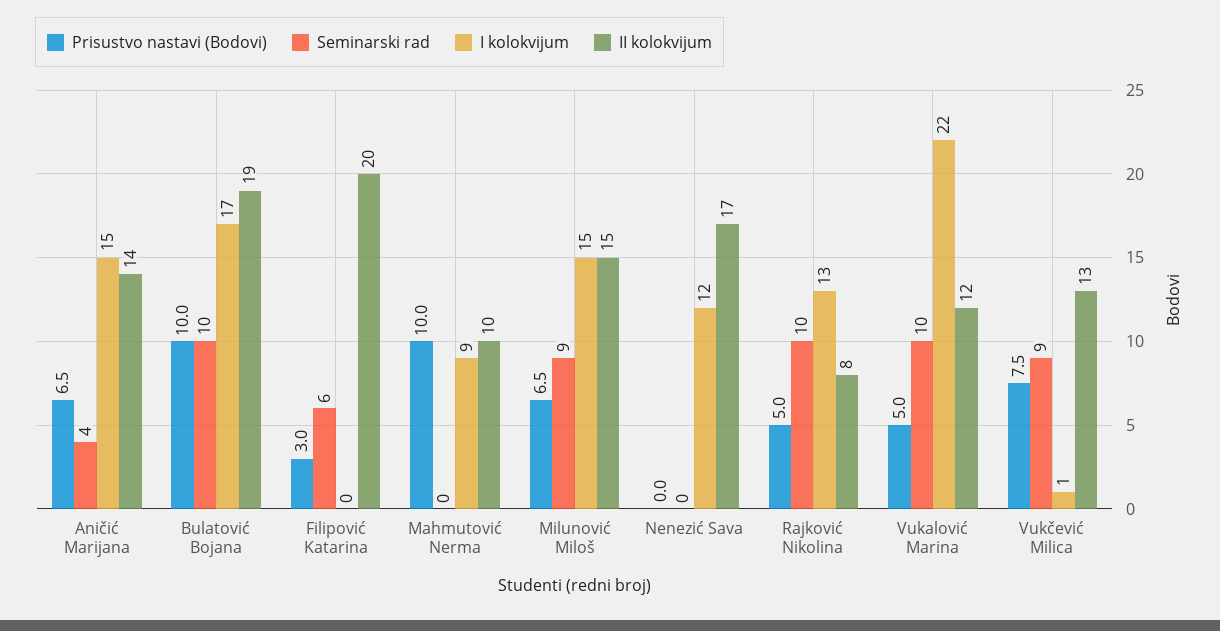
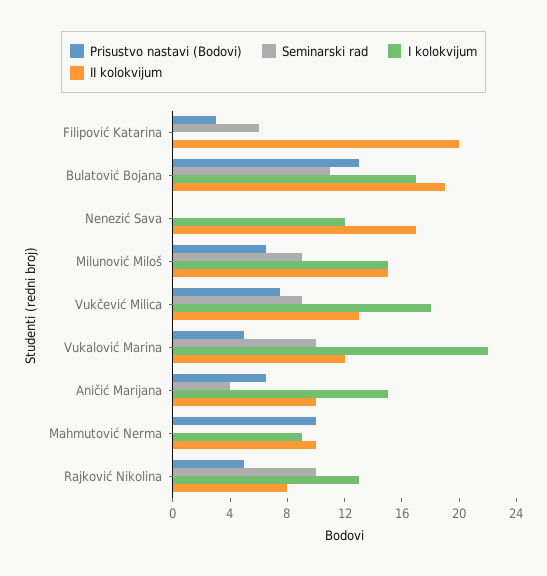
II kolokvijum, Aničić Marijana: 14 -> 10
Prisustvo nastavi (Bodovi), Bulatović Bojana: 10 -> 13
Seminarski rad, Bulatović Bojana: 10 -> 11
I kolokvijum, Vukčević Milica: 1 -> 18

